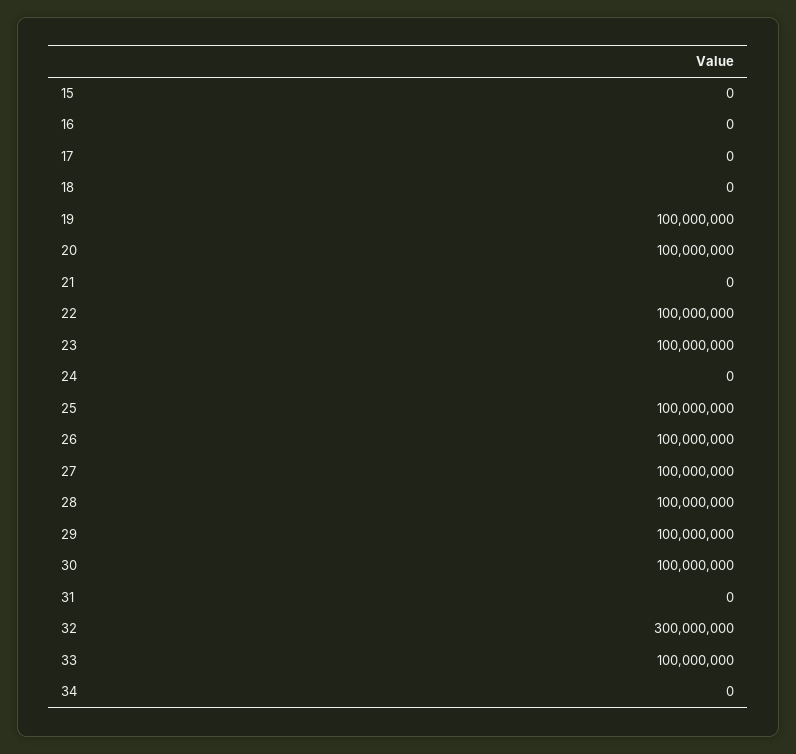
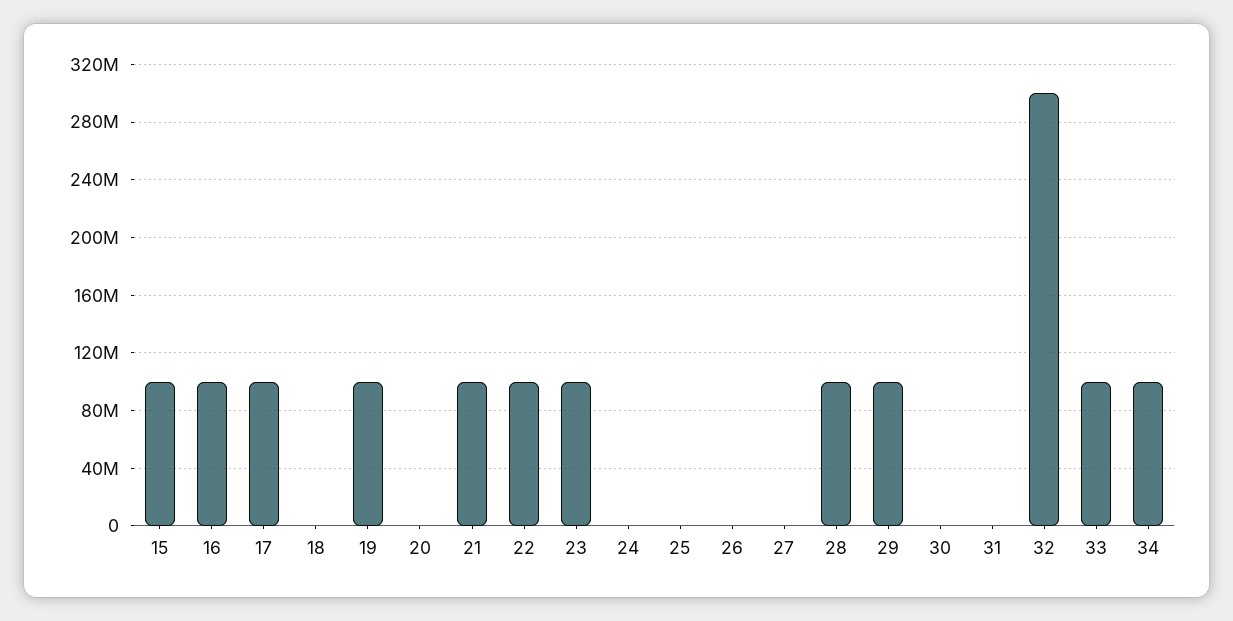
15: 0 -> 100000000
16: 0 -> 100000000
17: 0 -> 100000000
20: 100000000 -> 0
21: 0 -> 100000000
25: 100000000 -> 0
26: 100000000 -> 0
27: 100000000 -> 0
30: 100000000 -> 0
34: 0 -> 100000000

